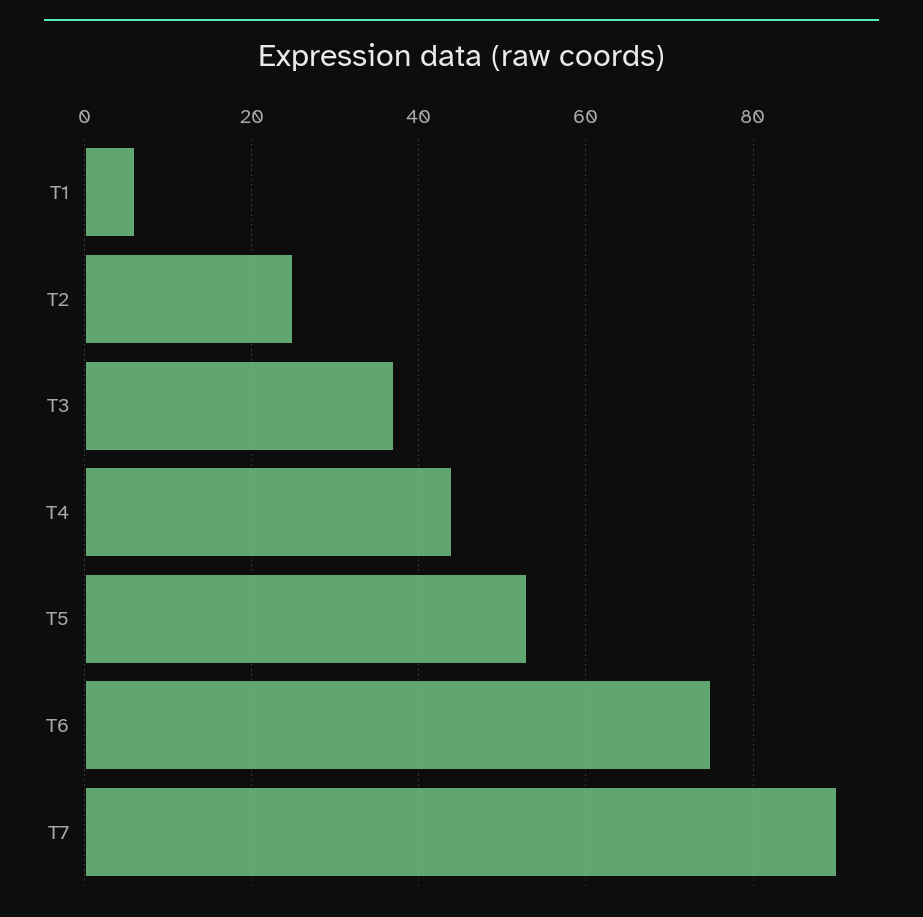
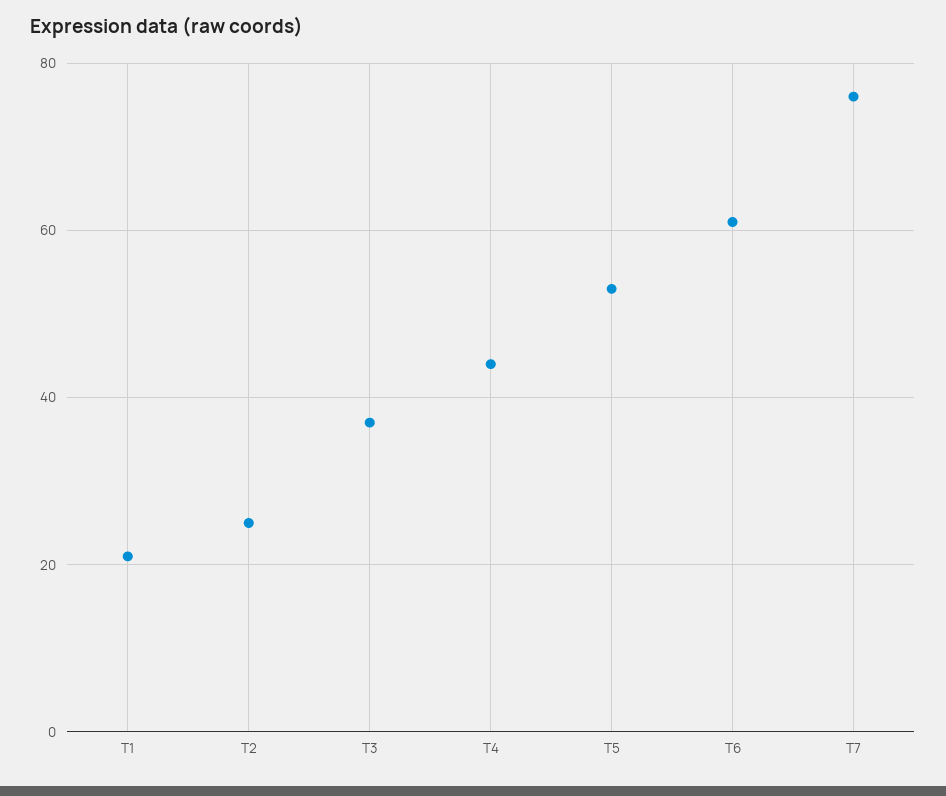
T1: 5 -> 20
T6: 75 -> 60
T7: 90 -> 75

